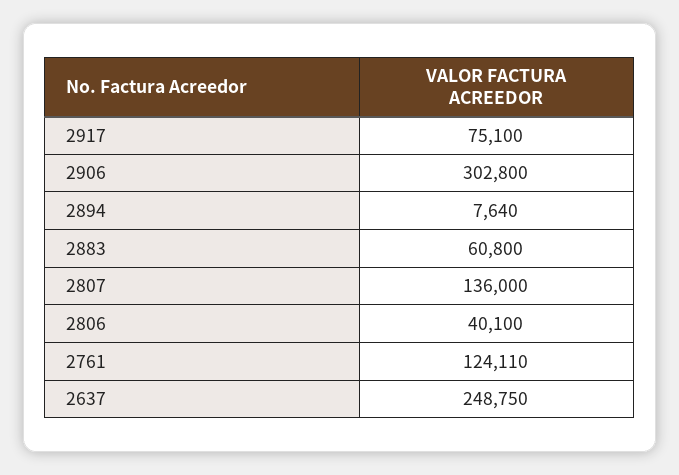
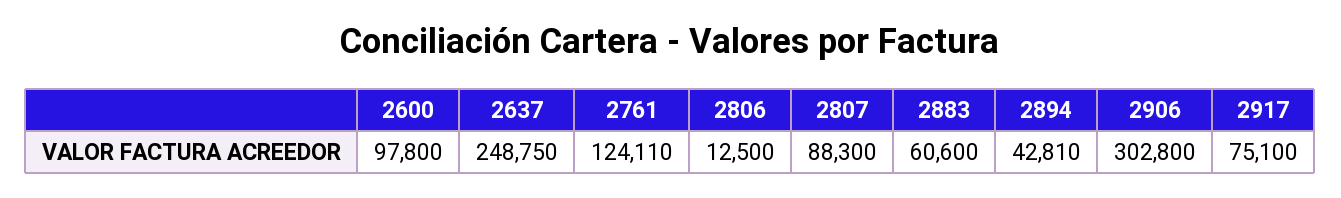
2894: 7640 -> 42810
2883: 60800 -> 60600
2807: 136000 -> 88300
2806: 40100 -> 12500
2600: none -> 97800

